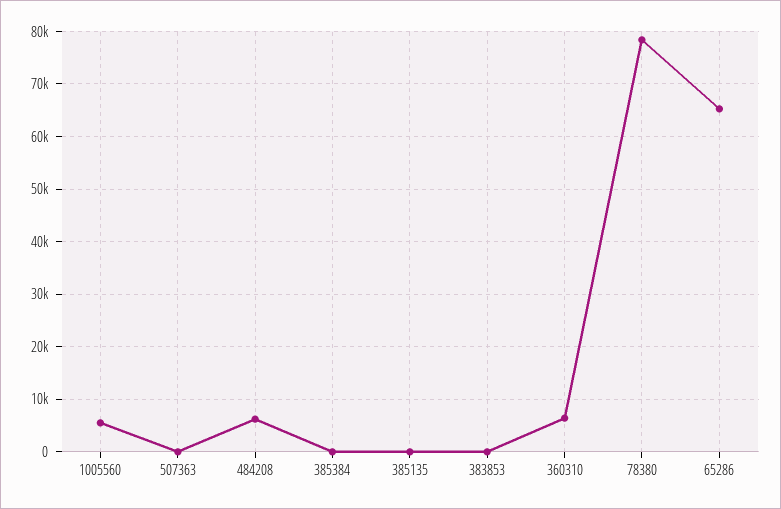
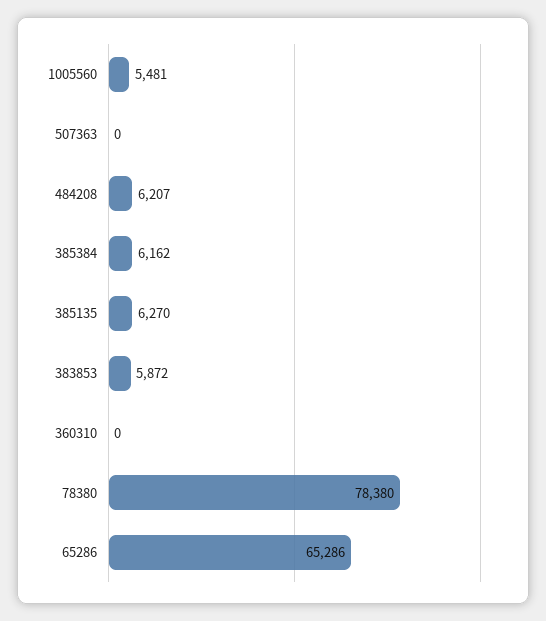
385384: 0 -> 6162
385135: 0 -> 6270
383853: 0 -> 5872
360310: 6000 -> 0

